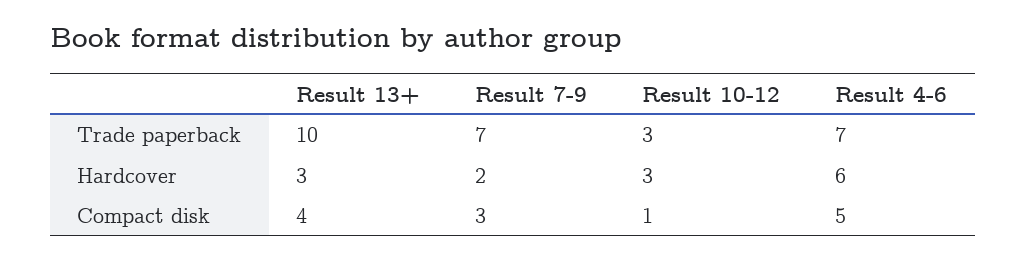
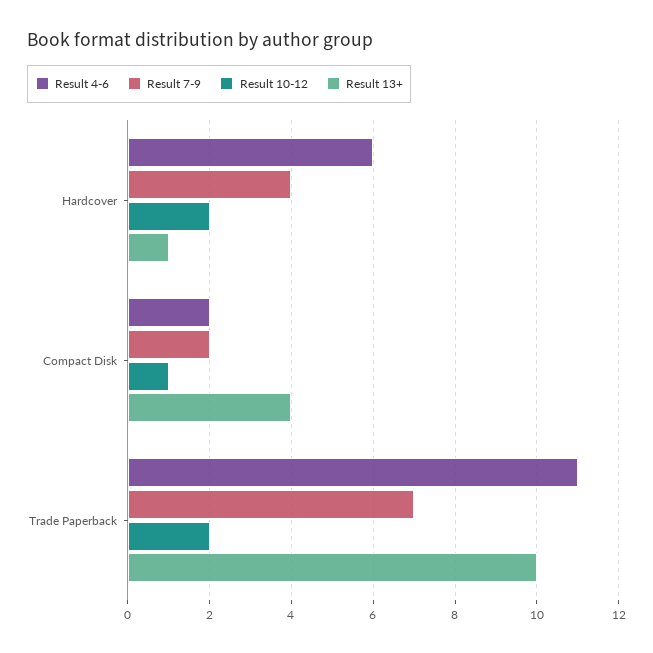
Result 10-12, Trade paperback: 3 -> 2
Result 4-6, Trade paperback: 7 -> 11
Result 13+, Hardcover: 3 -> 1
Result 7-9, Hardcover: 2 -> 4
Result 10-12, Hardcover: 3 -> 2
Result 7-9, Compact disk: 3 -> 2
Result 4-6, Compact disk: 5 -> 2

